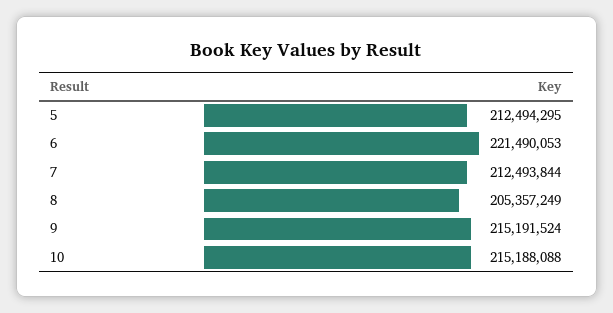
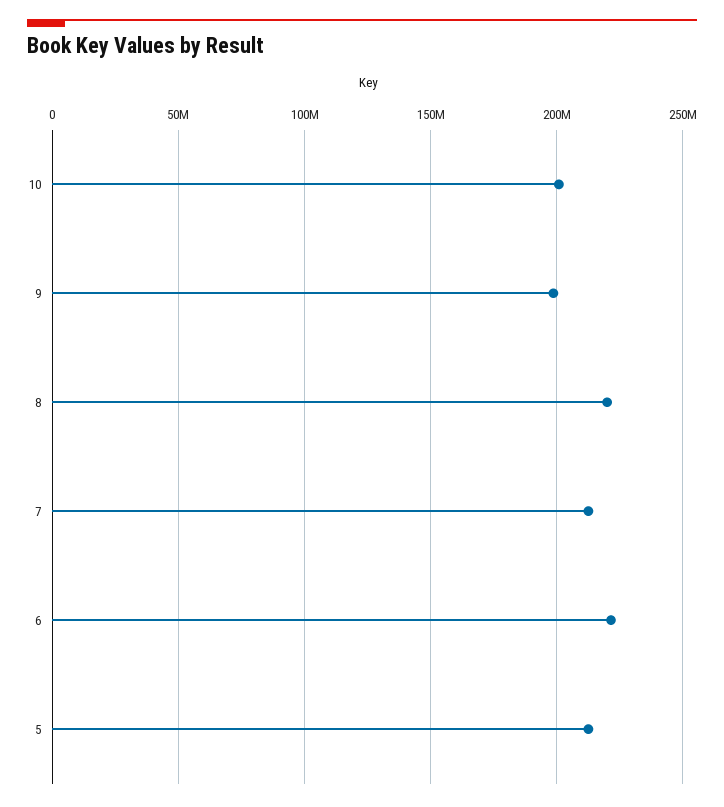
8: 205357249 -> 220000000
9: 215191524 -> 200000000
10: 215188088 -> 200000000

